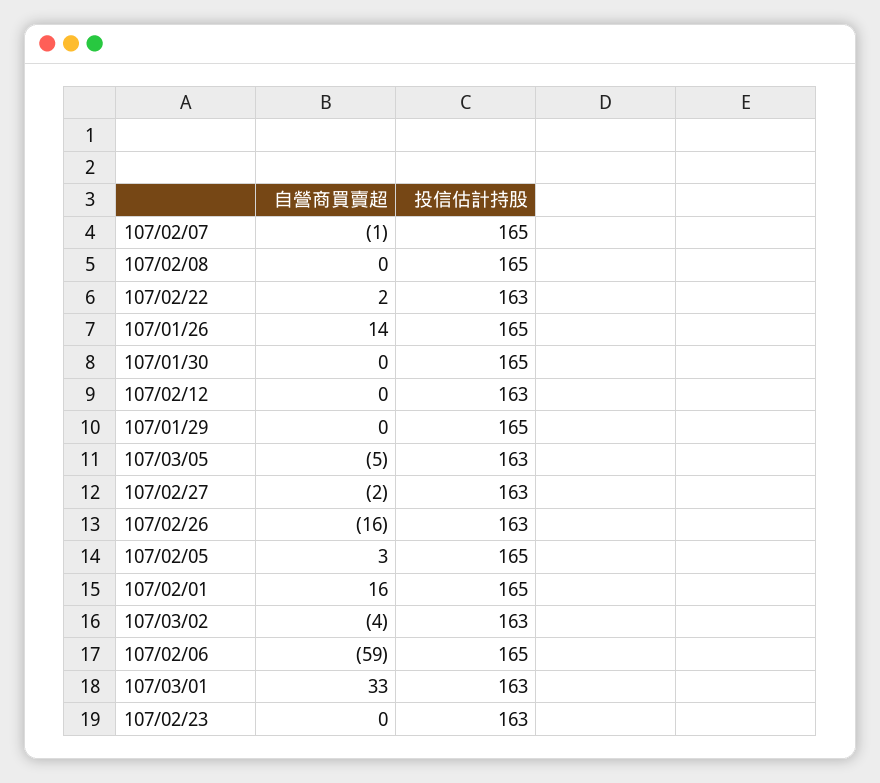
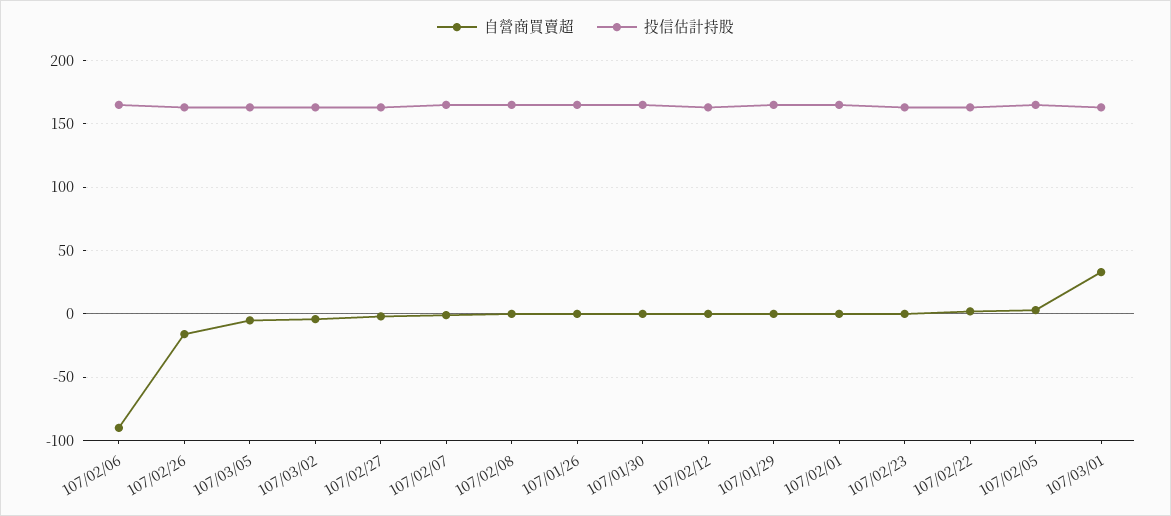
自營商買賣超, 107/01/26: 14 -> 0
自營商買賣超, 107/02/01: 16 -> 0
自營商買賣超, 107/02/06: -59 -> -90

